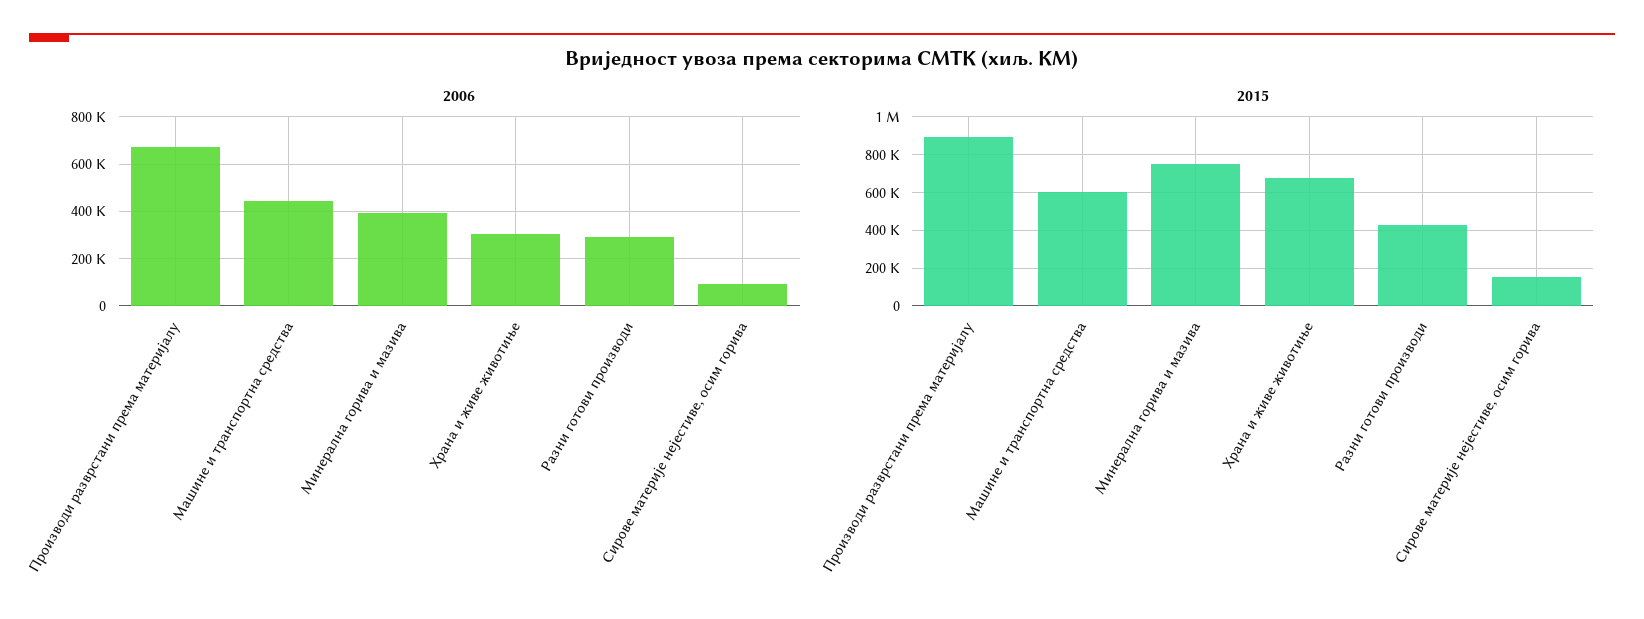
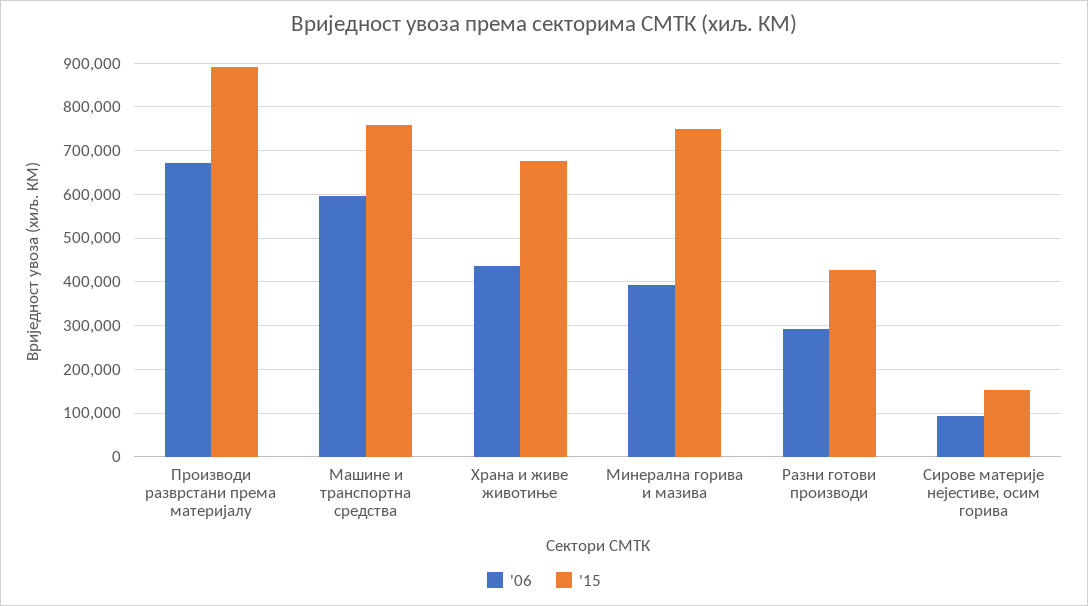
2006, Машине и транспортна средства: 450000 -> 600000
2006, Храна и живе животиње: 300000 -> 440000
2015, Машине и транспортна средства: 600000 -> 760000

